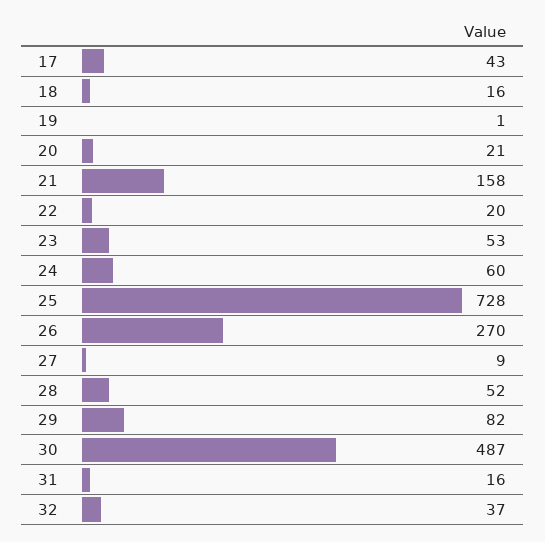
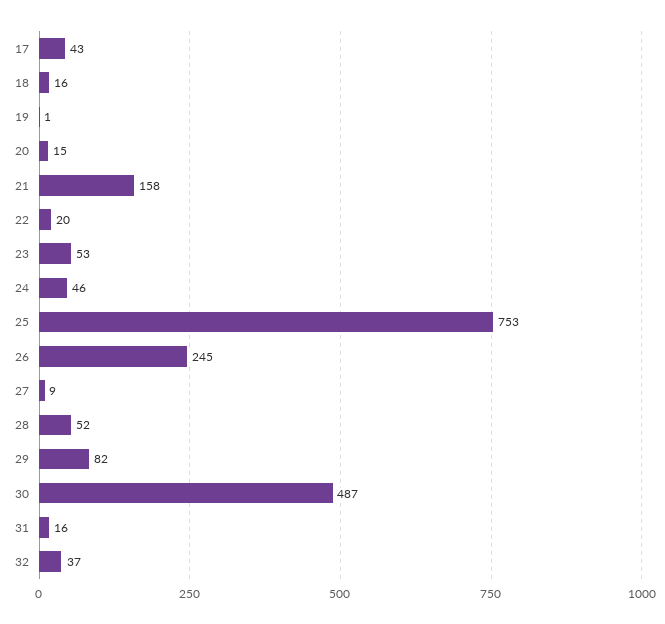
20: 21 -> 15
24: 60 -> 46
25: 728 -> 753
26: 270 -> 245

